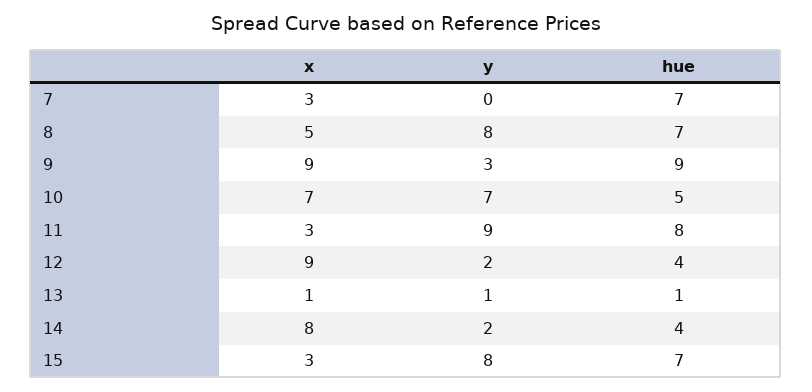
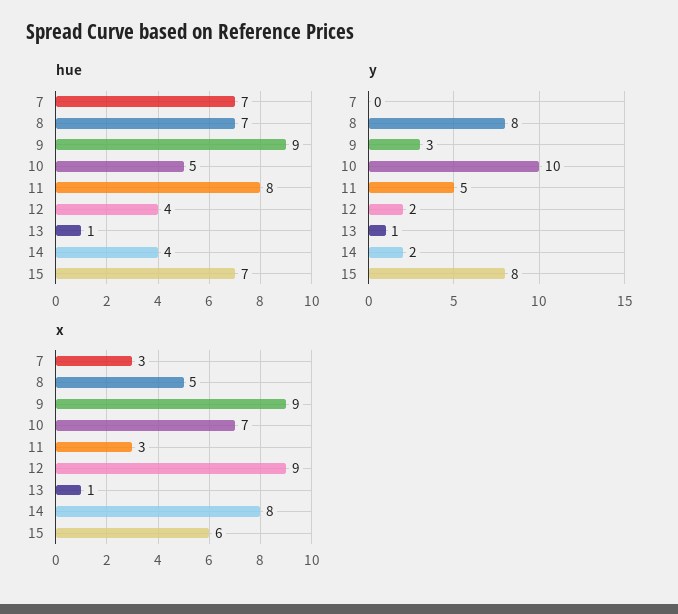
y, 10: 7 -> 10
y, 11: 9 -> 5
x, 15: 3 -> 6

